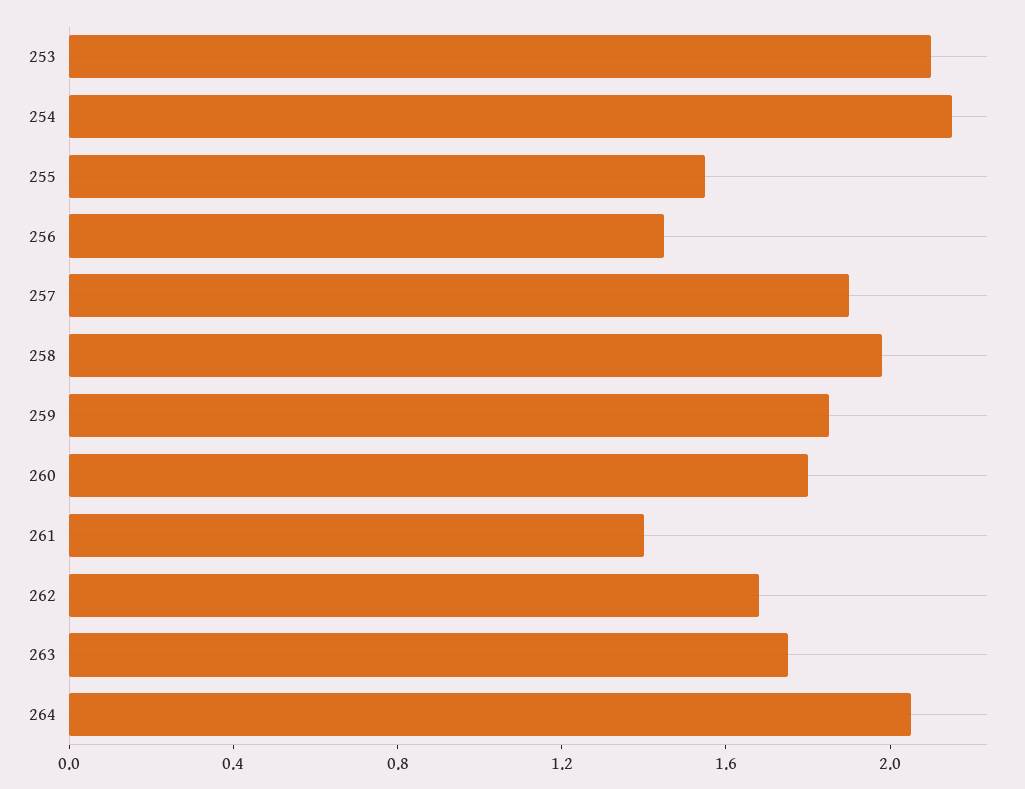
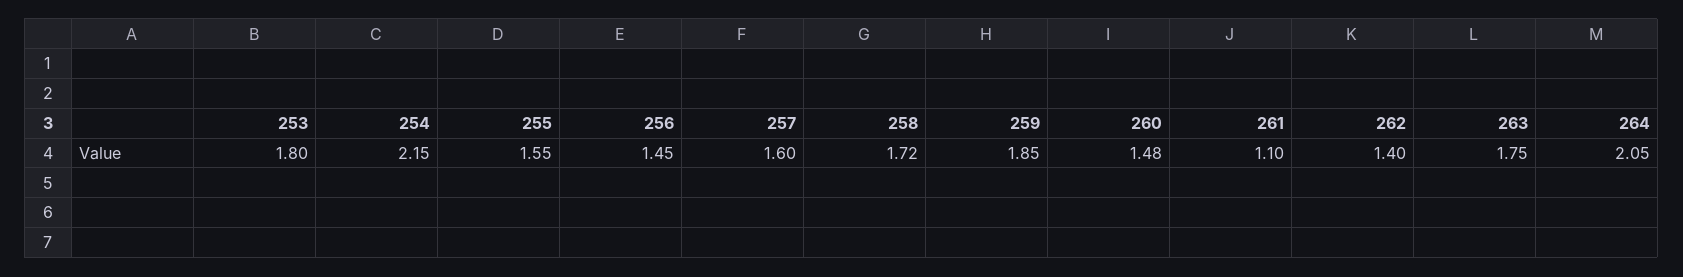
253: 2.1 -> 1.8
257: 1.9 -> 1.6
258: 2 -> 1.72
260: 1.8 -> 1.48
261: 1.4 -> 1.1
262: 1.7 -> 1.4

